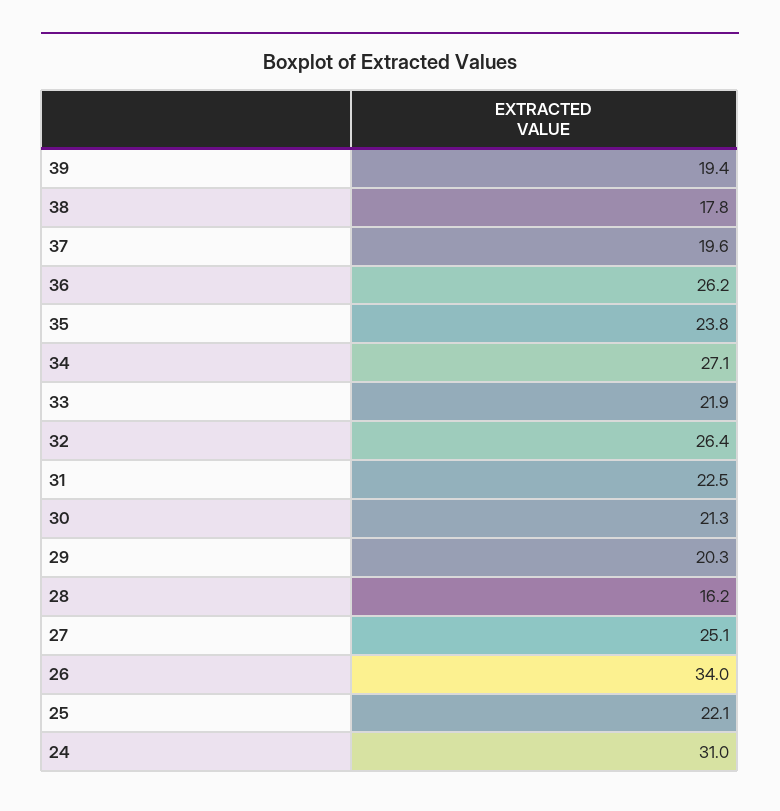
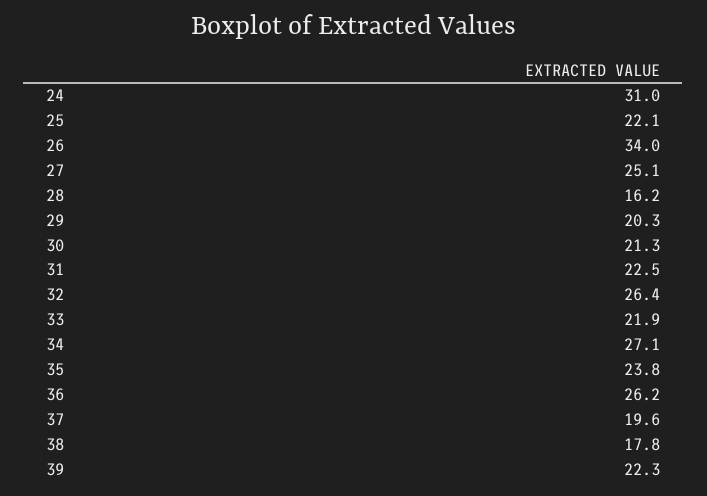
39: 19.4 -> 22.3

